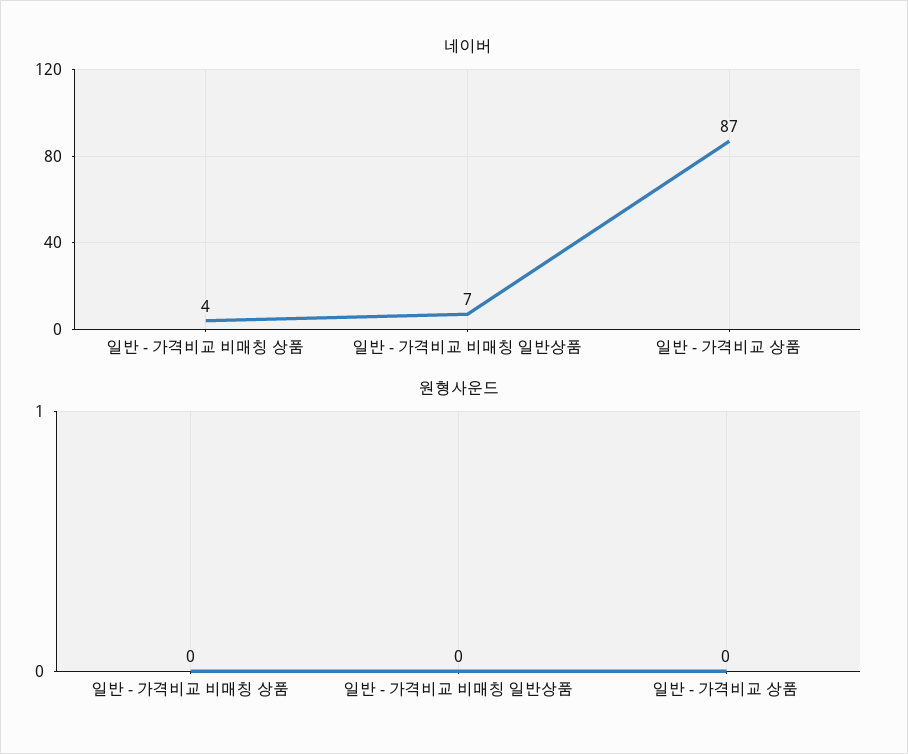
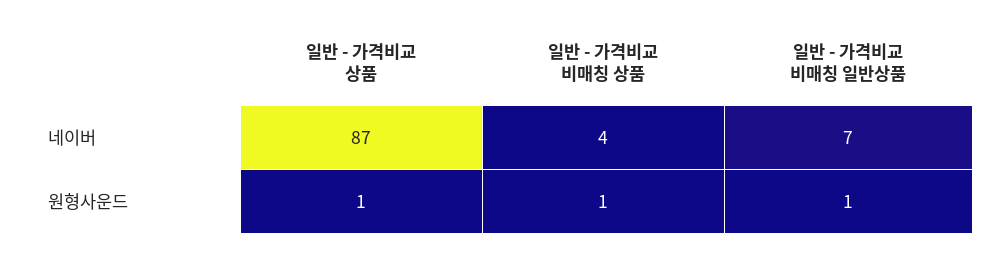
원형사운드, 일반 - 가격비교 비매칭 상품: 0 -> 1
원형사운드, 일반 - 가격비교 비매칭 일반상품: 0 -> 1
원형사운드, 일반 - 가격비교 상품: 0 -> 1

